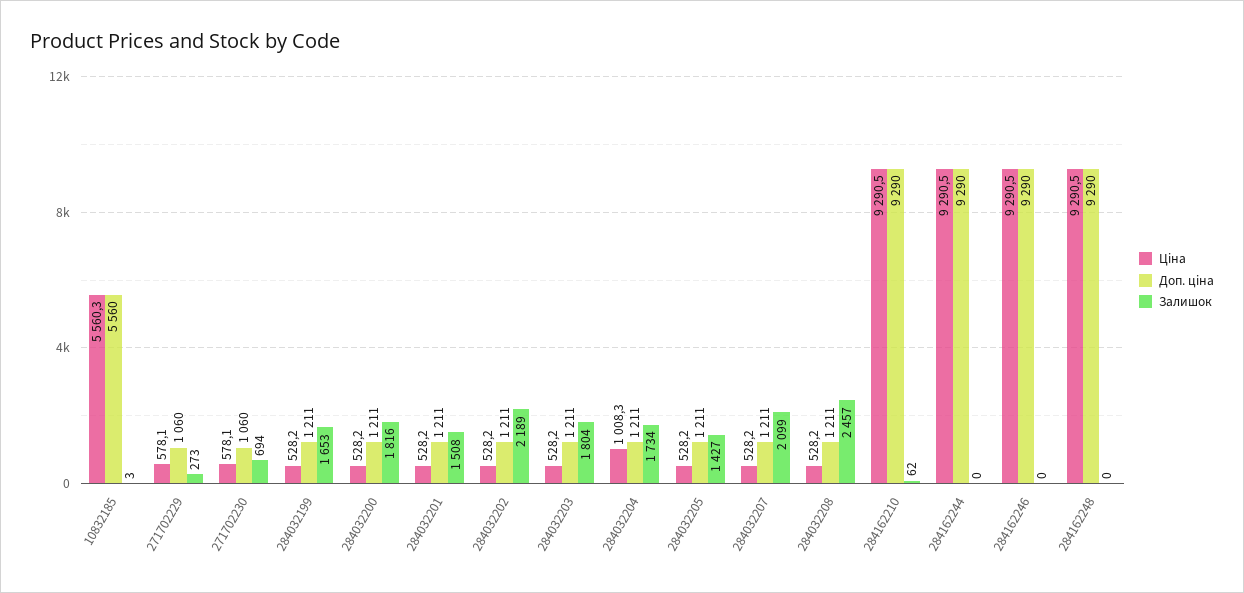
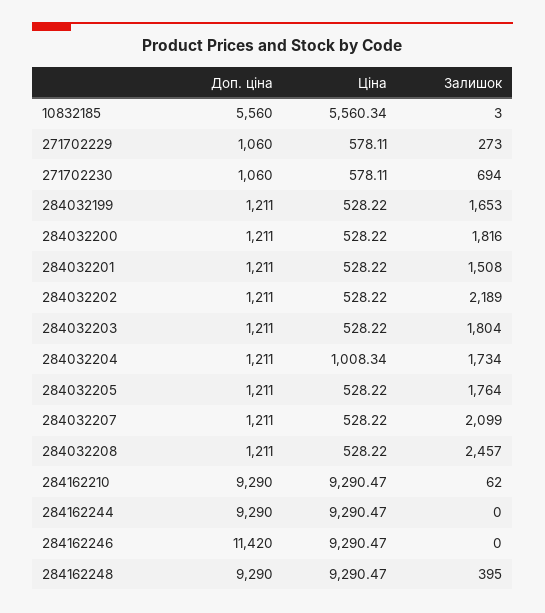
Залишок, 284032205: 1427 -> 1764
Доп. ціна, 284162246: 9290 -> 11420
Залишок, 284162248: 0 -> 395

